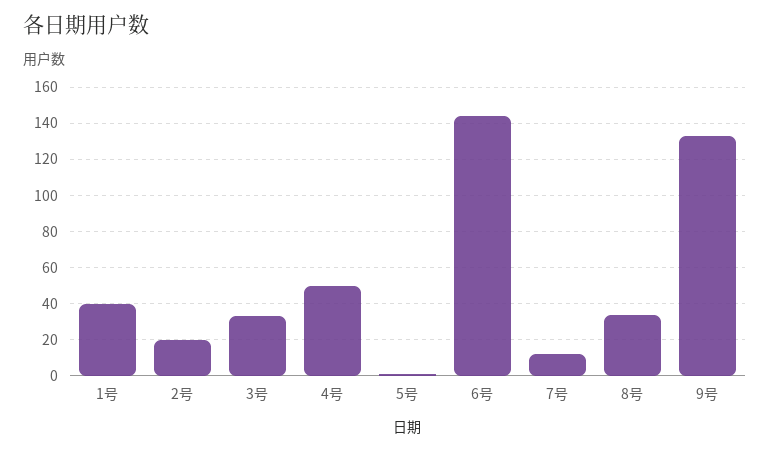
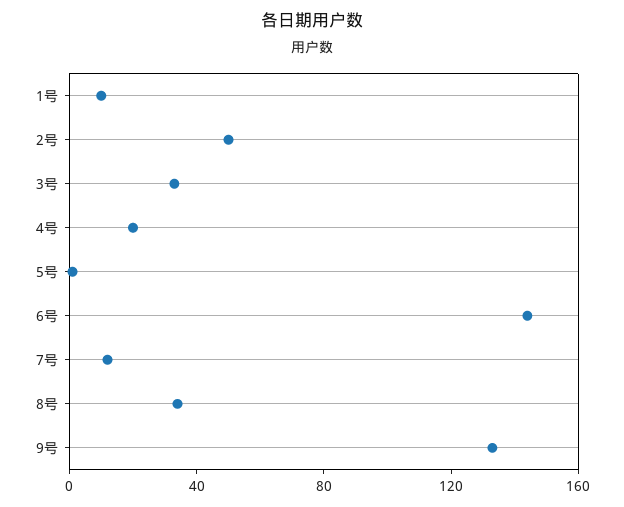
1号: 40 -> 10
2号: 20 -> 50
4号: 50 -> 20

